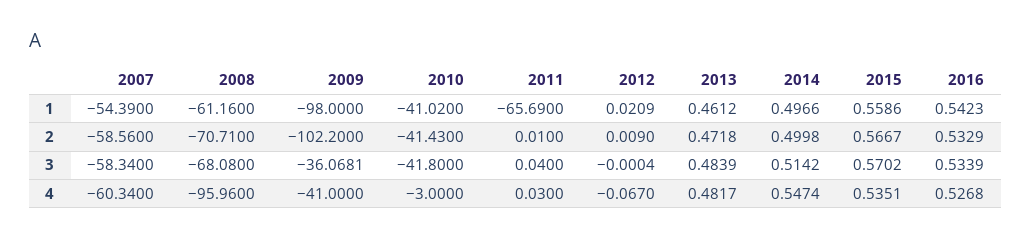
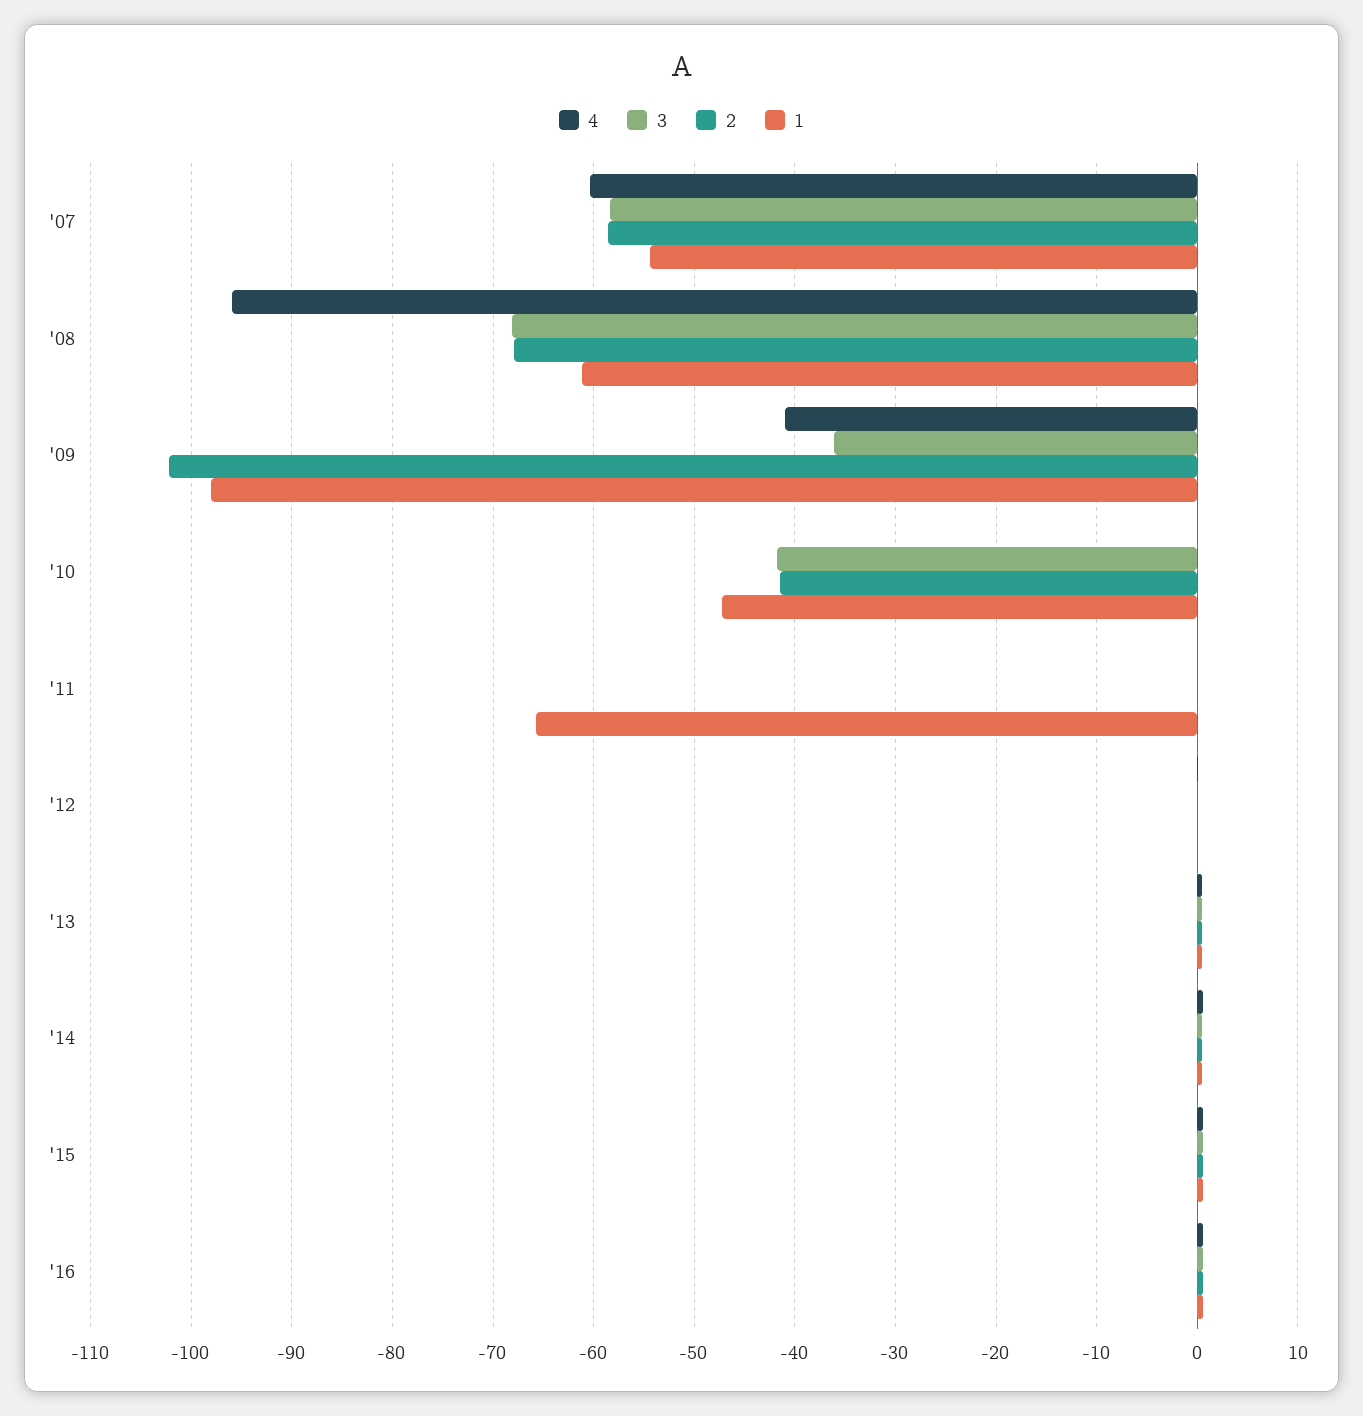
1, 2010: -41.02 -> -47
2, 2008: -70.71 -> -68
4, 2010: -3 -> 0

